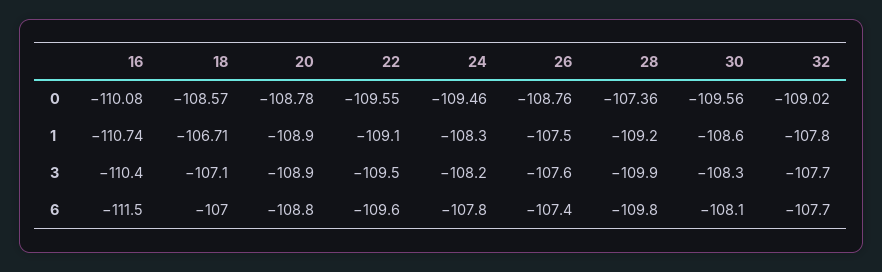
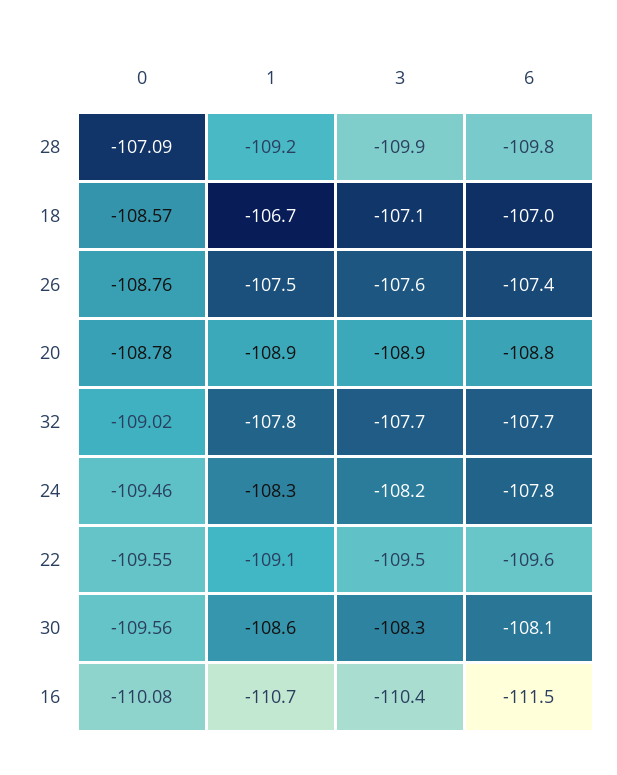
28, 0: -107.36 -> -107.09

